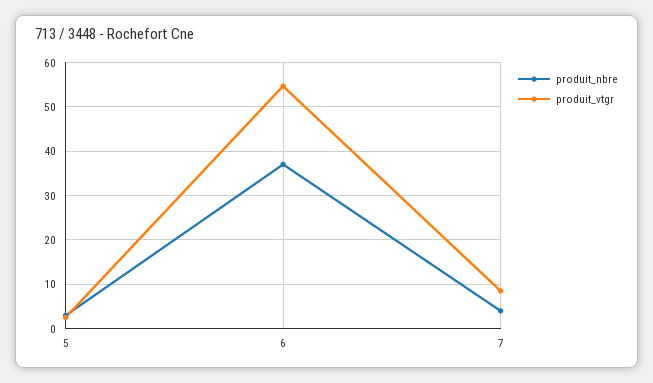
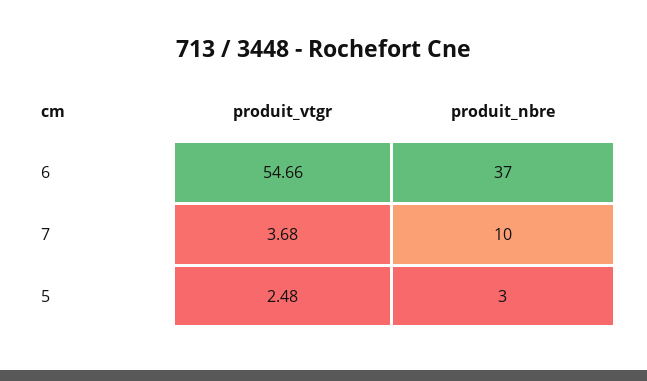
produit_nbre, 7: 4 -> 10
produit_vtgr, 7: 8 -> 3.68

